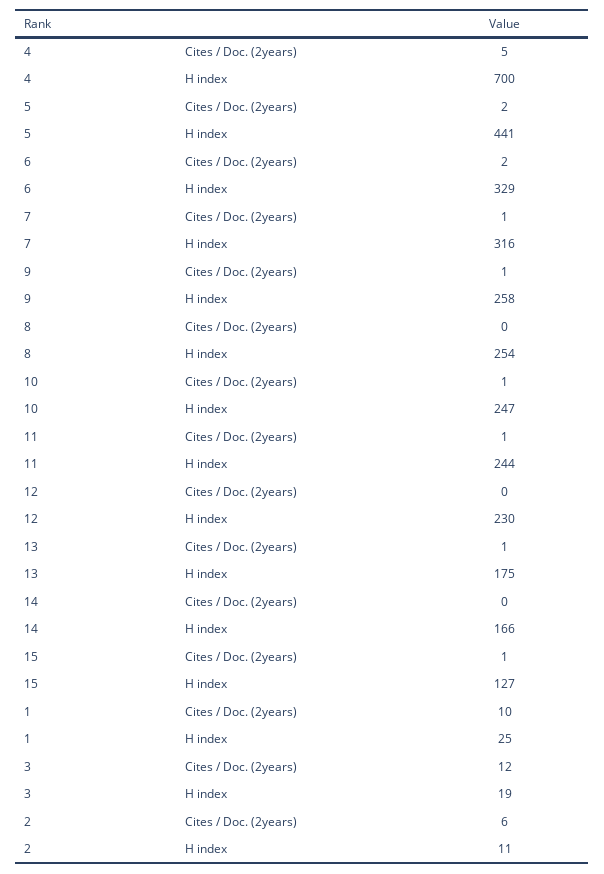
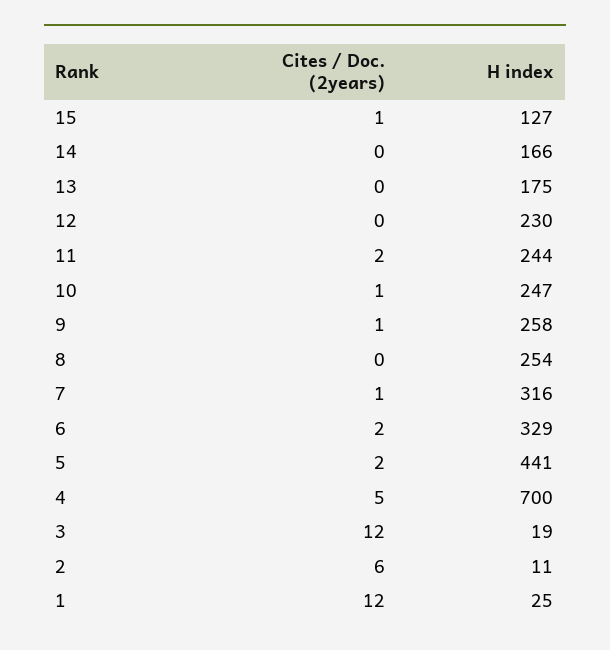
11, Cites / Doc. (2years): 1 -> 2
13, Cites / Doc. (2years): 1 -> 0
1, Cites / Doc. (2years): 10 -> 12

